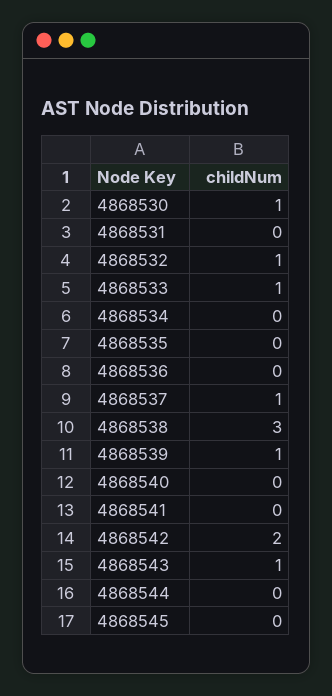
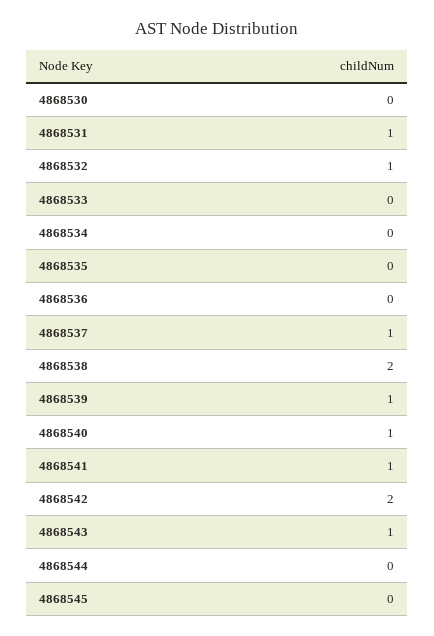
4868530: 1 -> 0
4868531: 0 -> 1
4868533: 1 -> 0
4868538: 3 -> 2
4868540: 0 -> 1
4868541: 0 -> 1

